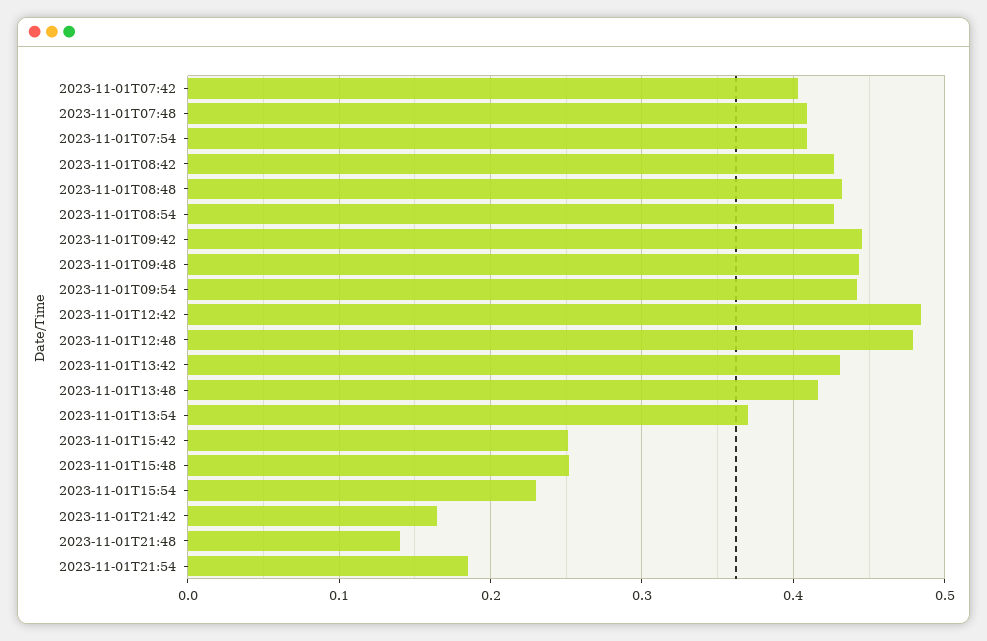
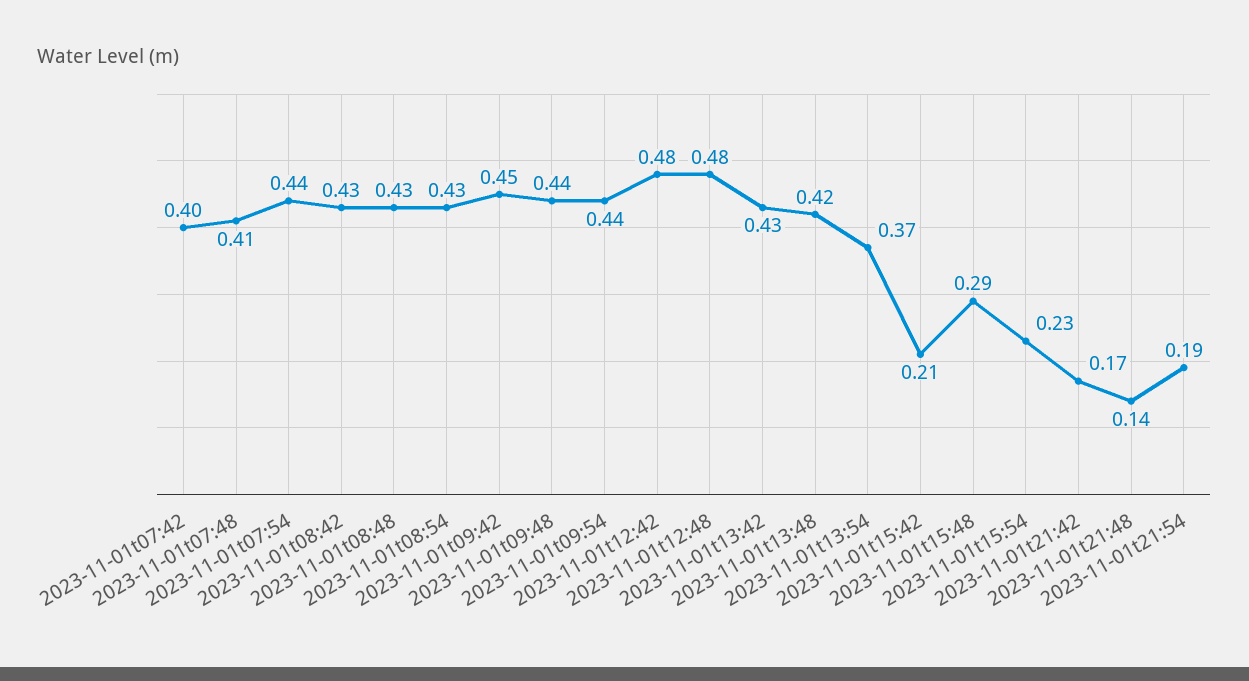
2023-11-01T07:54: 0.41 -> 0.44
2023-11-01T15:42: 0.25 -> 0.21
2023-11-01T15:48: 0.25 -> 0.29

